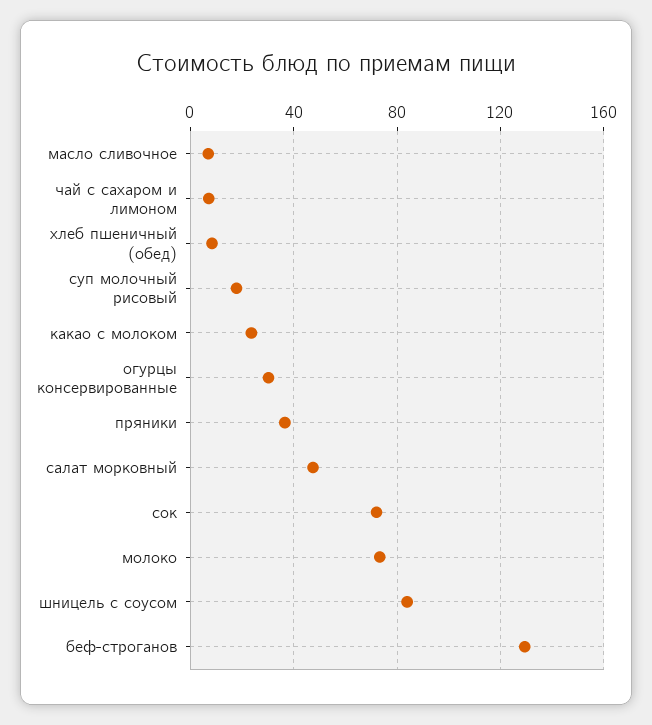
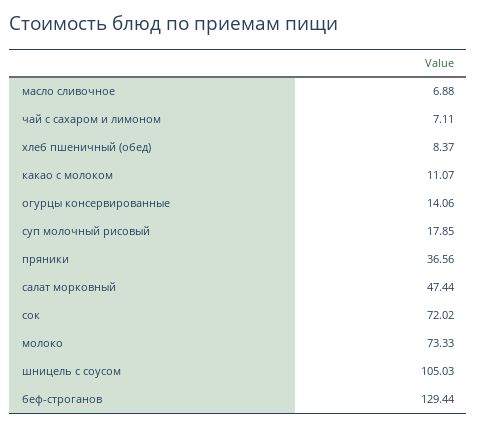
какао с молоком: 25 -> 11.07
огурцы консервированные: 30 -> 14.06
шницель с соусом: 85 -> 105.03

